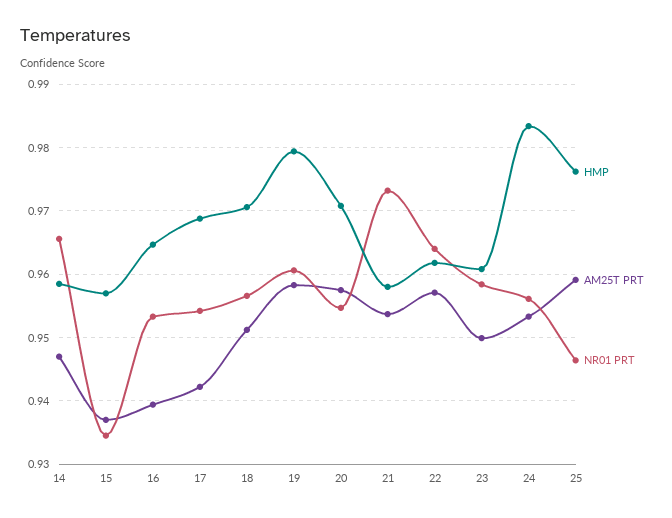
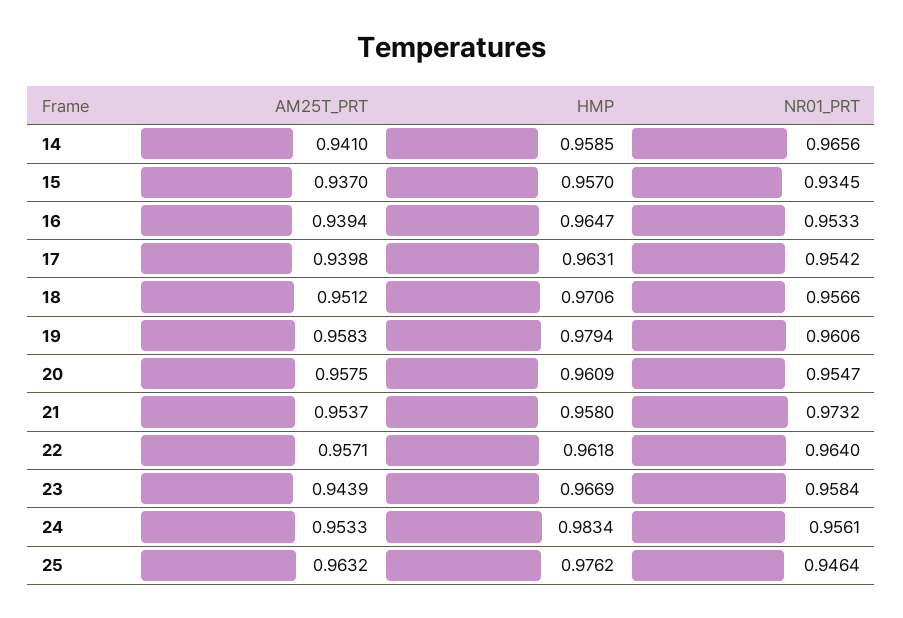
AM25T PRT, 14: 0.947 -> 0.941
HMP, 17: 0.969 -> 0.9631
AM25T PRT, 17: 0.942 -> 0.9398
HMP, 20: 0.971 -> 0.9609
HMP, 23: 0.961 -> 0.9669
AM25T PRT, 23: 0.95 -> 0.9439
AM25T PRT, 25: 0.959 -> 0.9632

